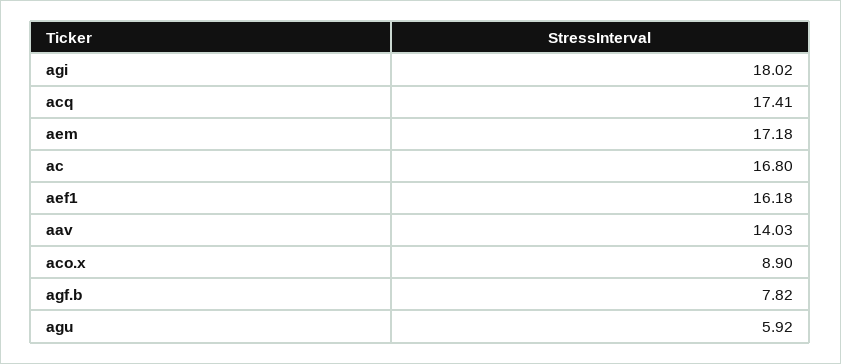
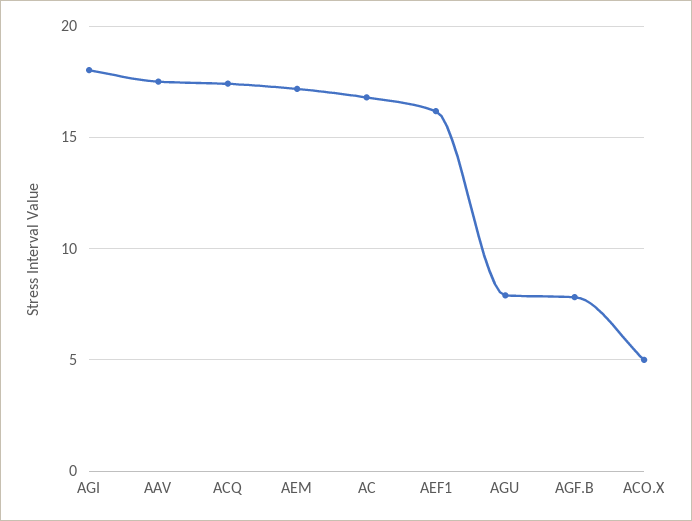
aav: 14.03 -> 17.5
aco.x: 8.9 -> 5
agu: 5.92 -> 8

